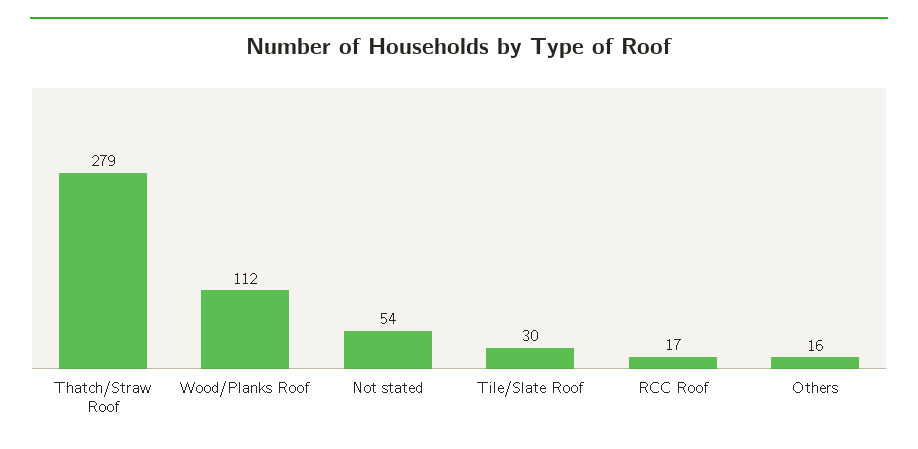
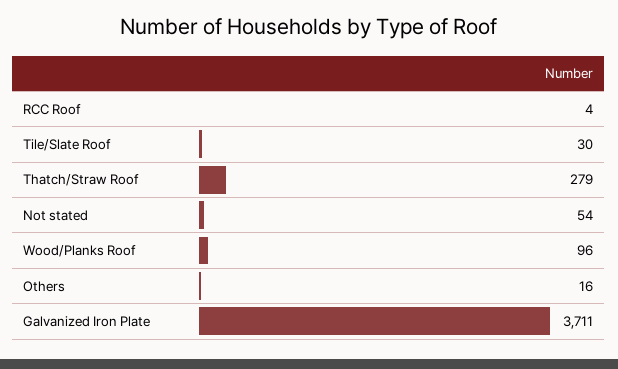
Wood/Planks Roof: 112 -> 96
RCC Roof: 17 -> 4
Galvanized Iron Plate: none -> 3711

